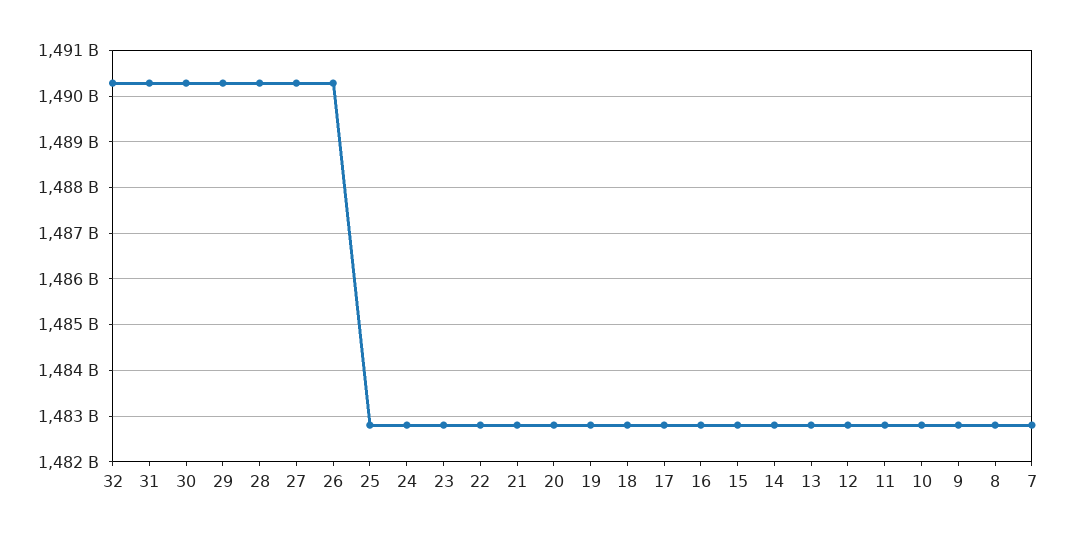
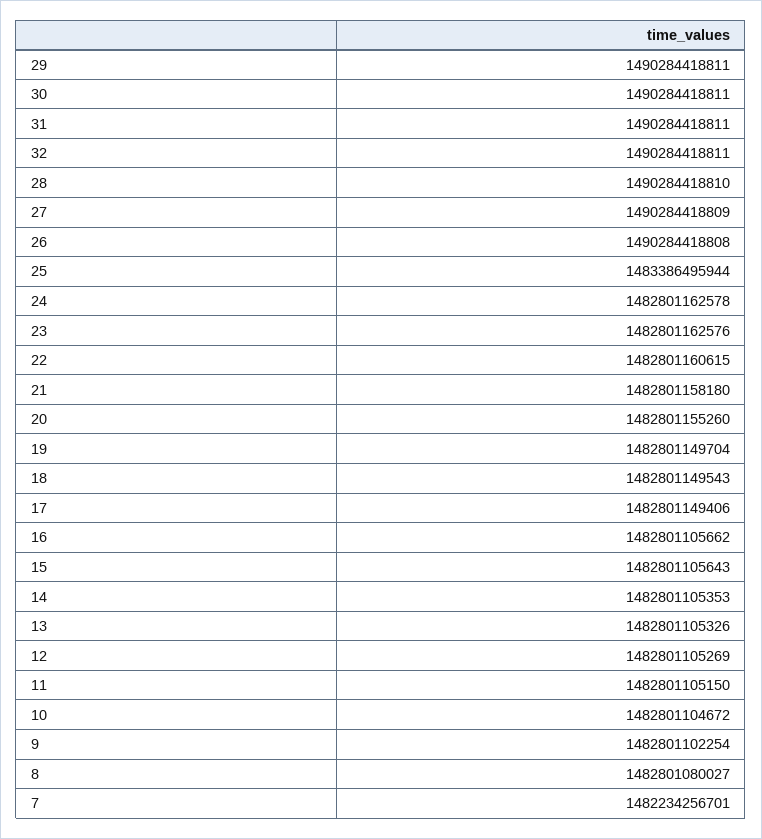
25: 1482800000000 -> 1483386495944
7: 1482800000000 -> 1482234256701

